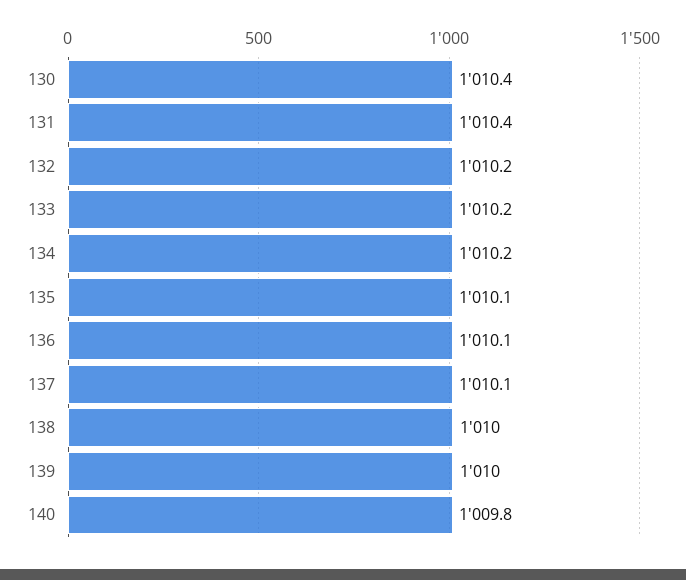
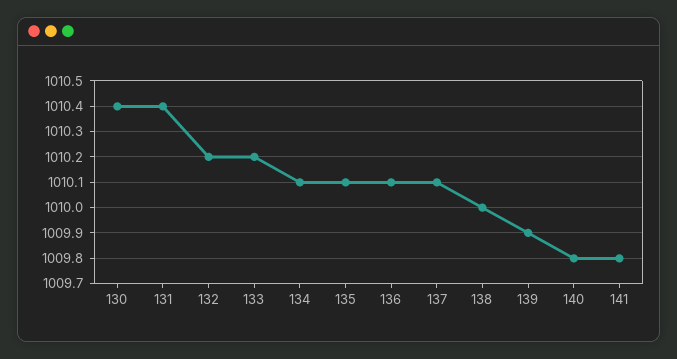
134: 1010.2 -> 1010.1
139: 1010 -> 1009.9
141: none -> 1009.8

